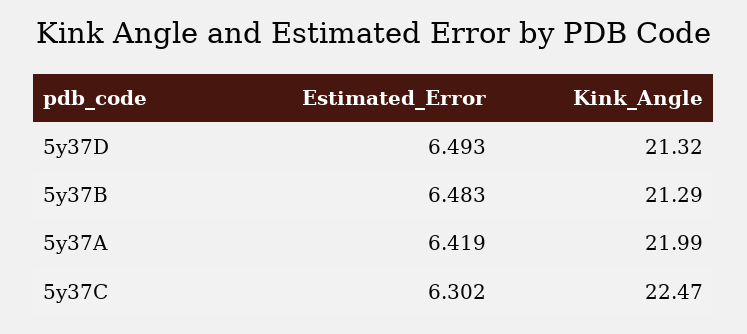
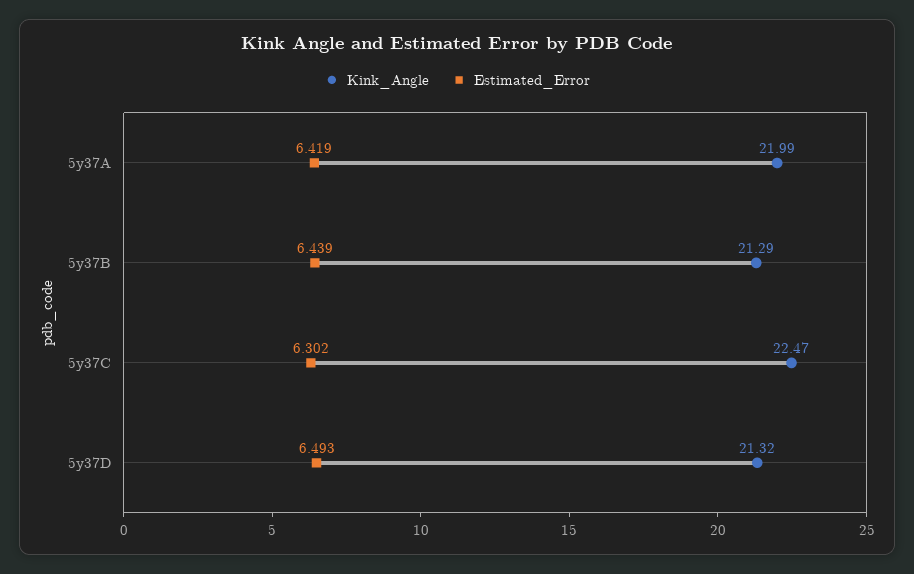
Estimated_Error, 5y37B: 6.483 -> 6.439

